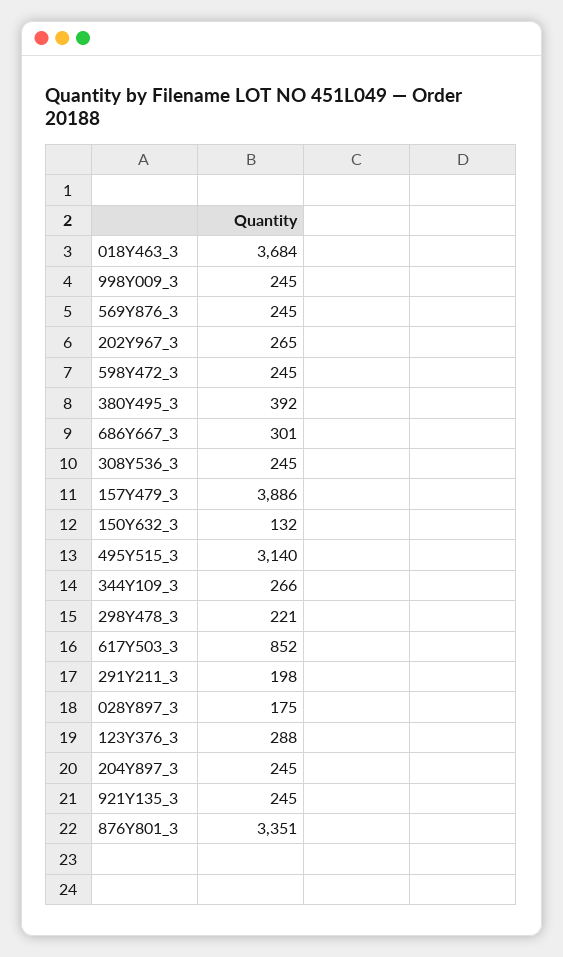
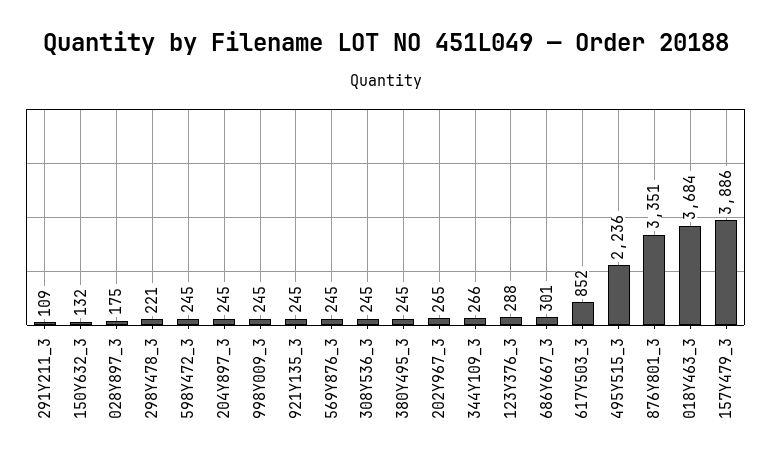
380Y495_3: 392 -> 245
495Y515_3: 3140 -> 2236
291Y211_3: 198 -> 109

